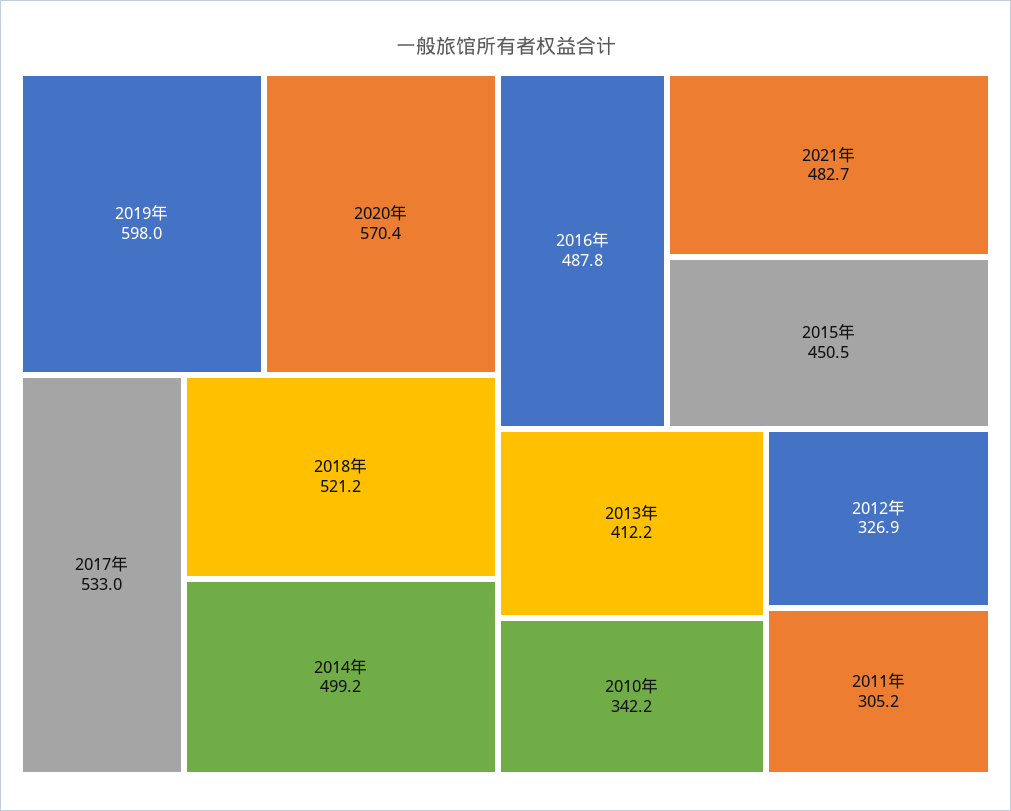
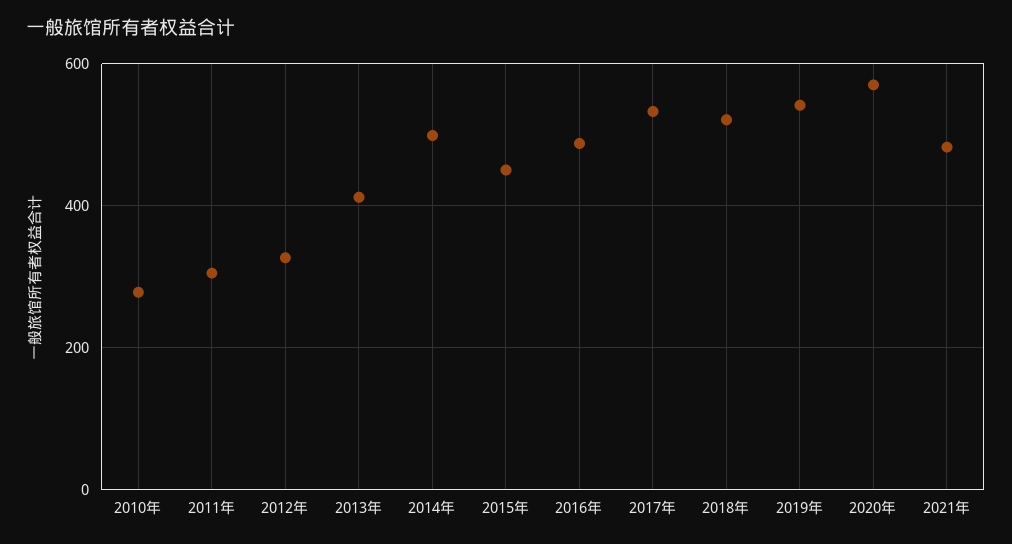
2019年: 598 -> 540
2010年: 342.2 -> 280

